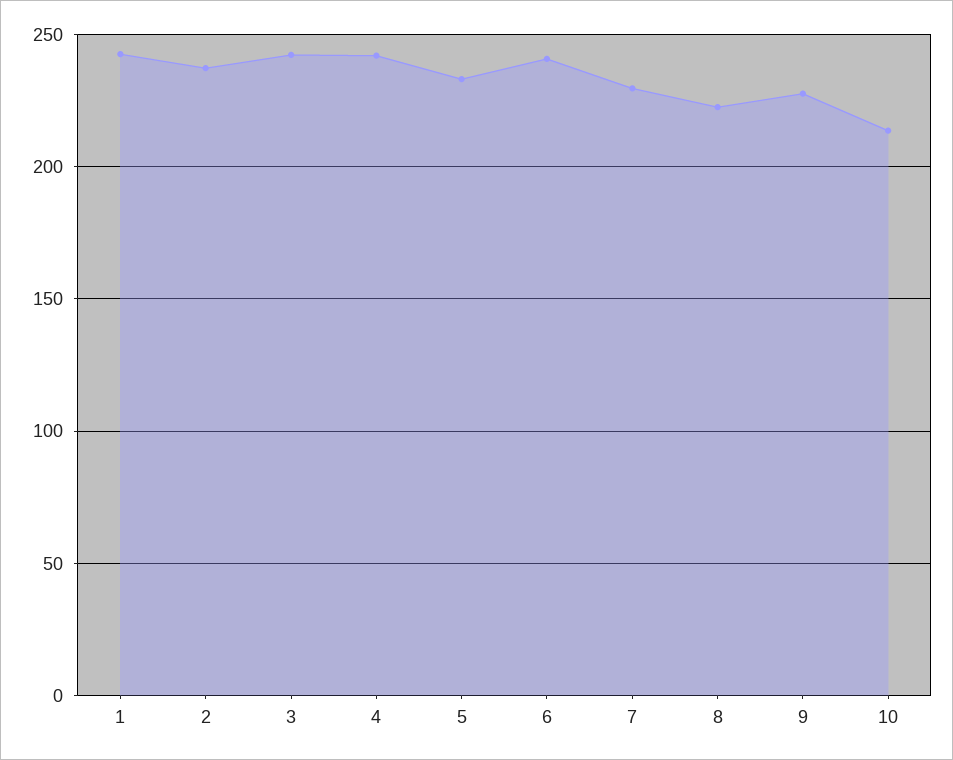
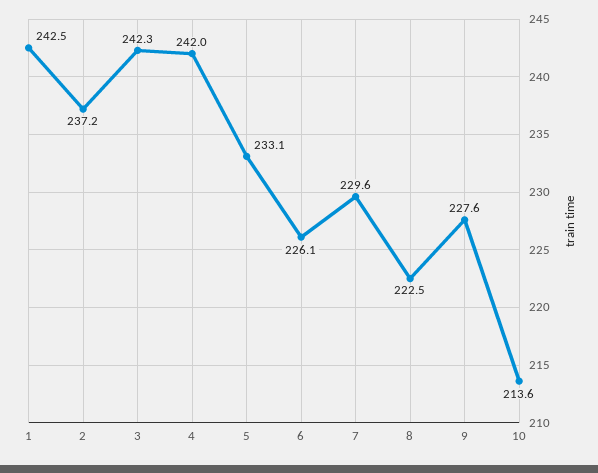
6: 240 -> 226.1

